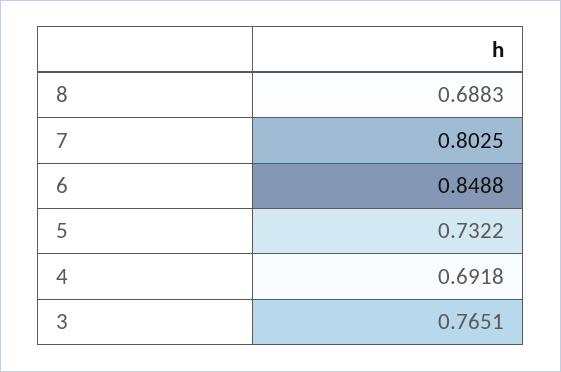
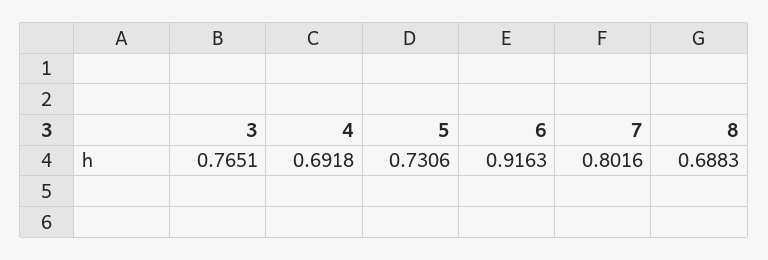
7: 0.8025 -> 0.8016
6: 0.8488 -> 0.9163
5: 0.7322 -> 0.7306

